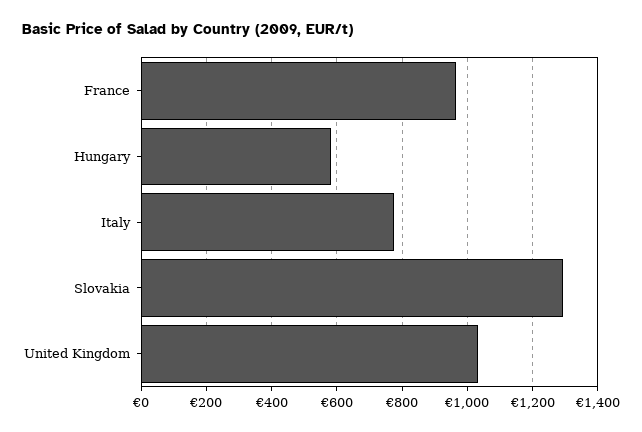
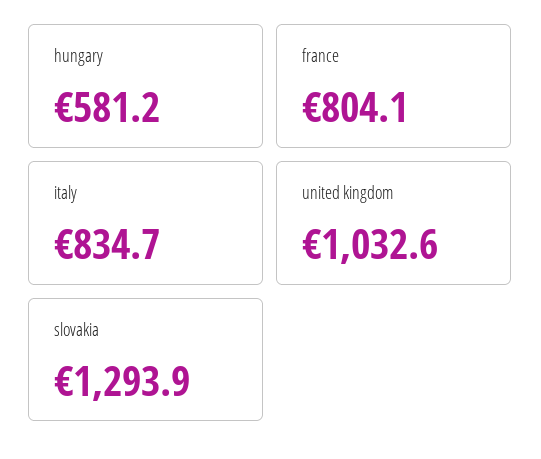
France: 960 -> 804.1
Italy: 780 -> 834.7

